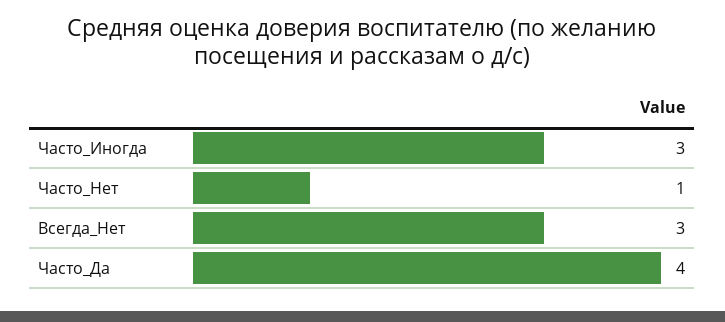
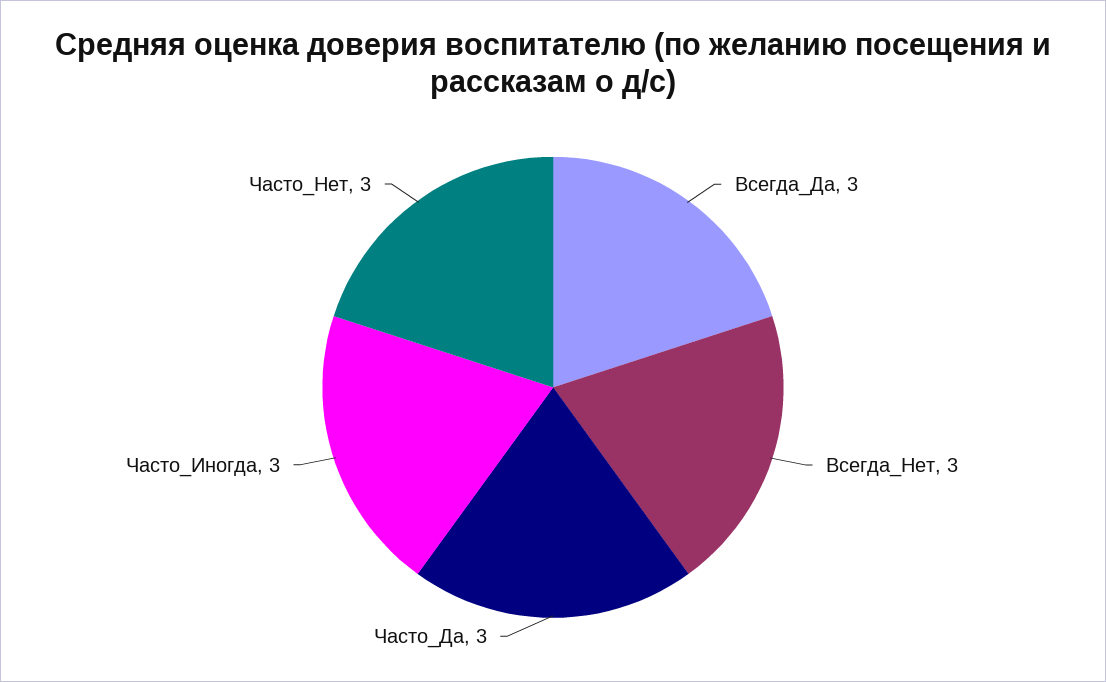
Часто_Нет: 1 -> 3
Часто_Да: 4 -> 3
Всегда_Да: none -> 3

